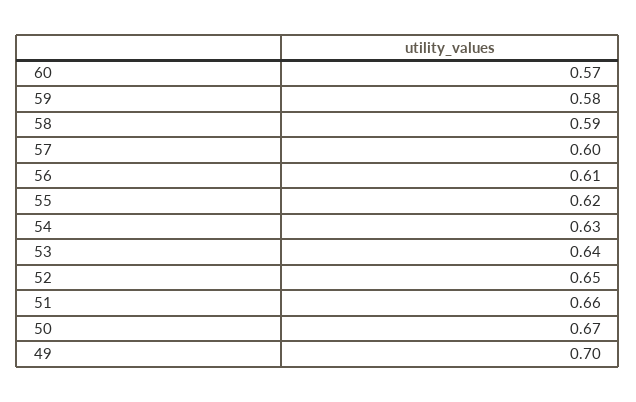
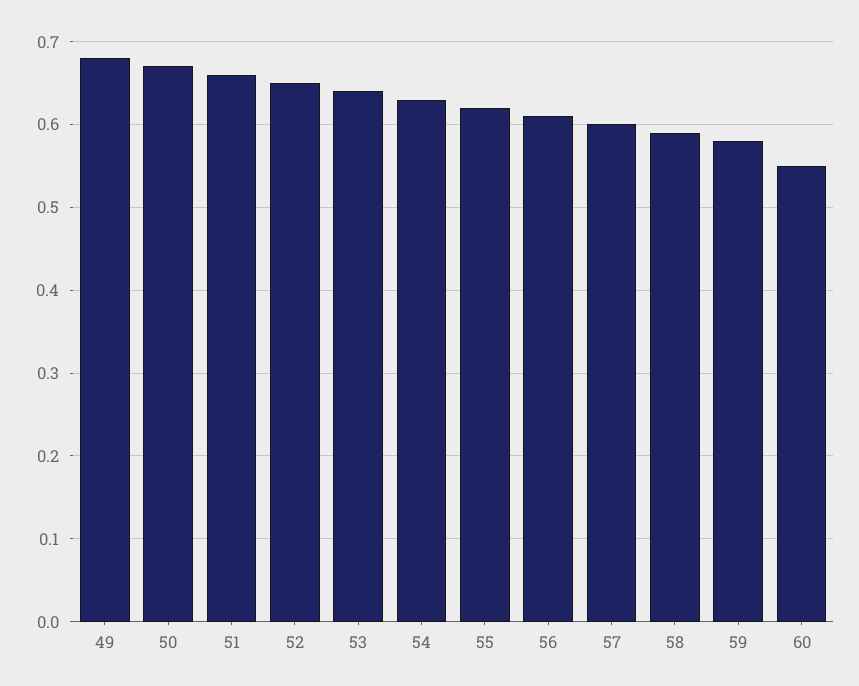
60: 0.57 -> 0.55
49: 0.7 -> 0.68

